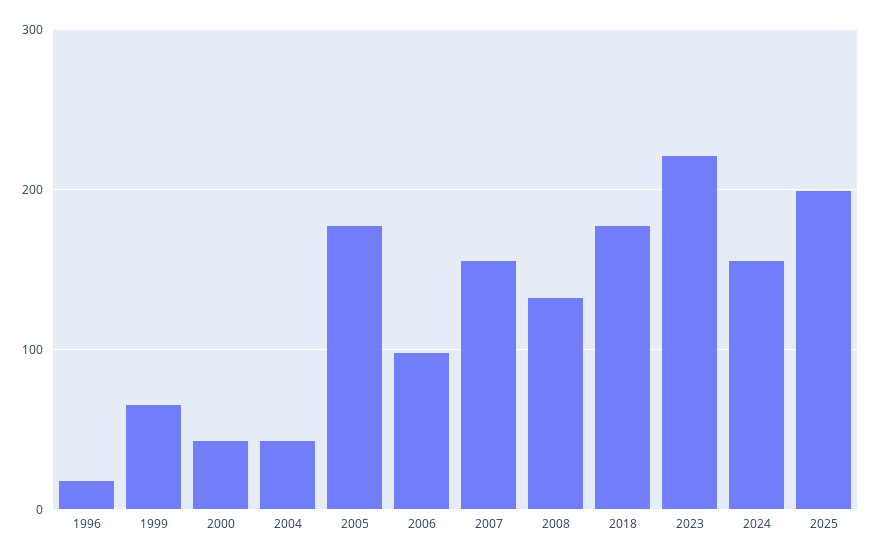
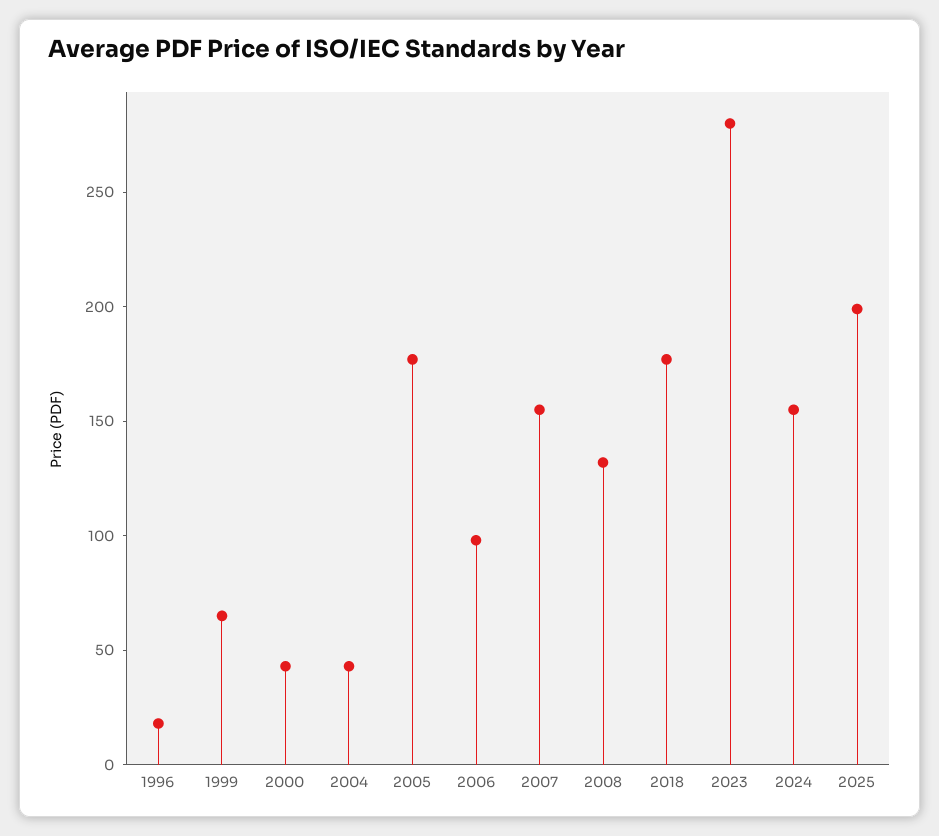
2023: 220 -> 280

